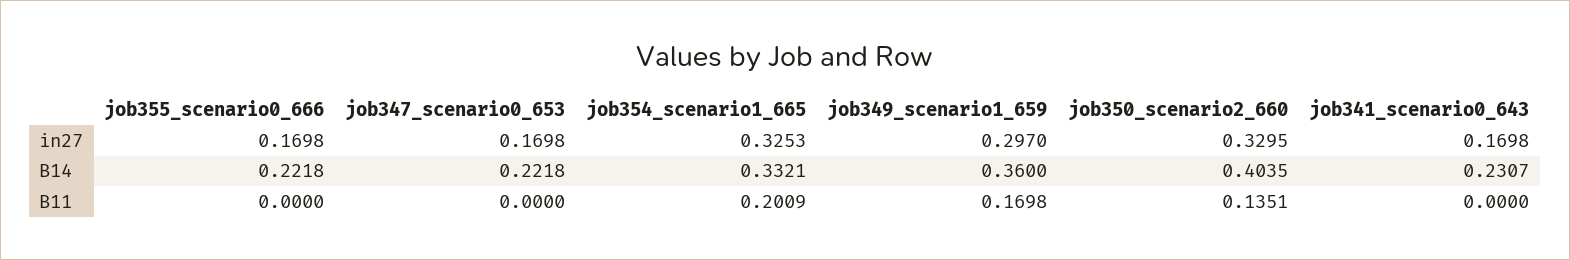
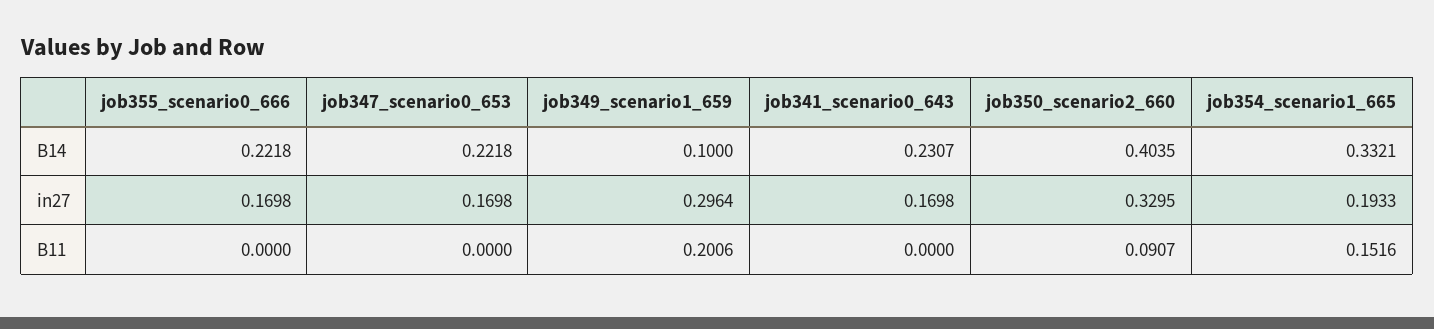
job354_scenario1_665, in27: 0.3253 -> 0.1933
job349_scenario1_659, in27: 0.297 -> 0.2964
job349_scenario1_659, B14: 0.36 -> 0.1
job354_scenario1_665, B11: 0.2009 -> 0.1516
job349_scenario1_659, B11: 0.1698 -> 0.2006
job350_scenario2_660, B11: 0.1351 -> 0.0907

